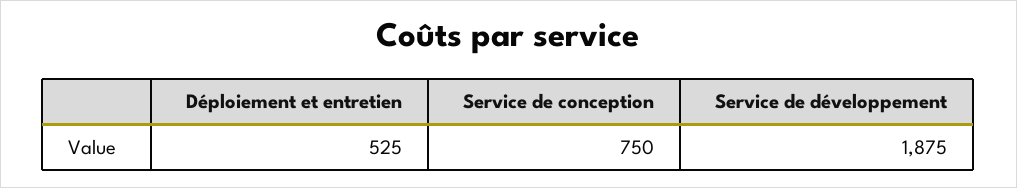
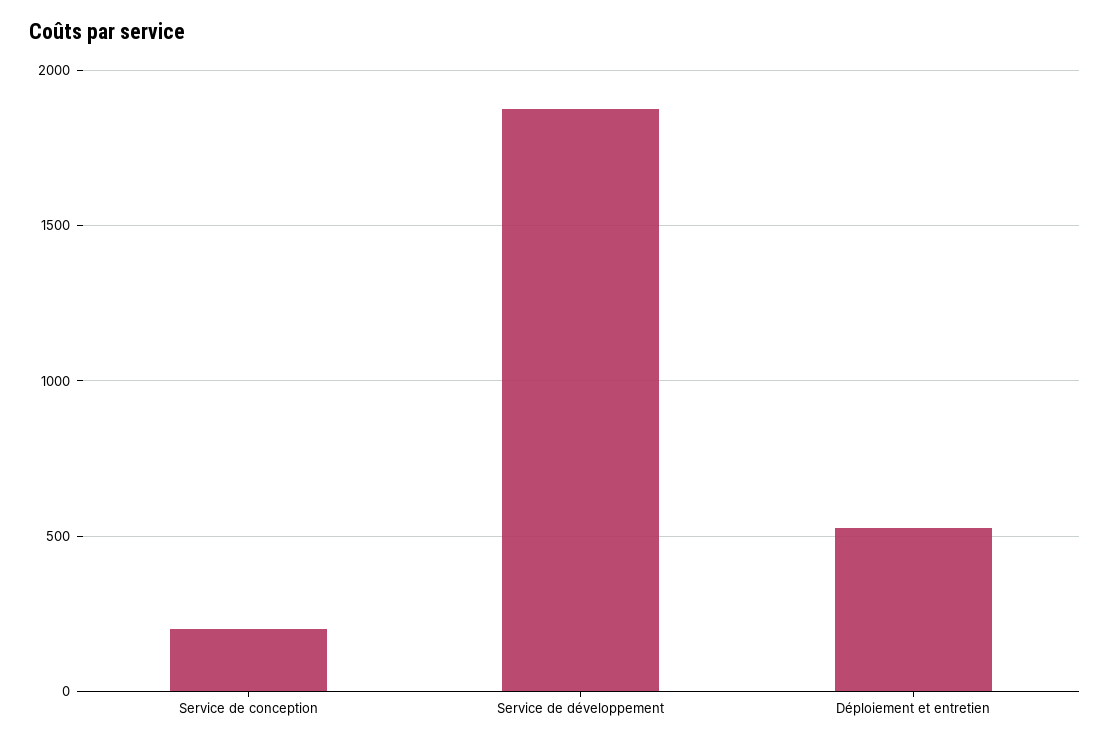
Service de conception: 750 -> 200

